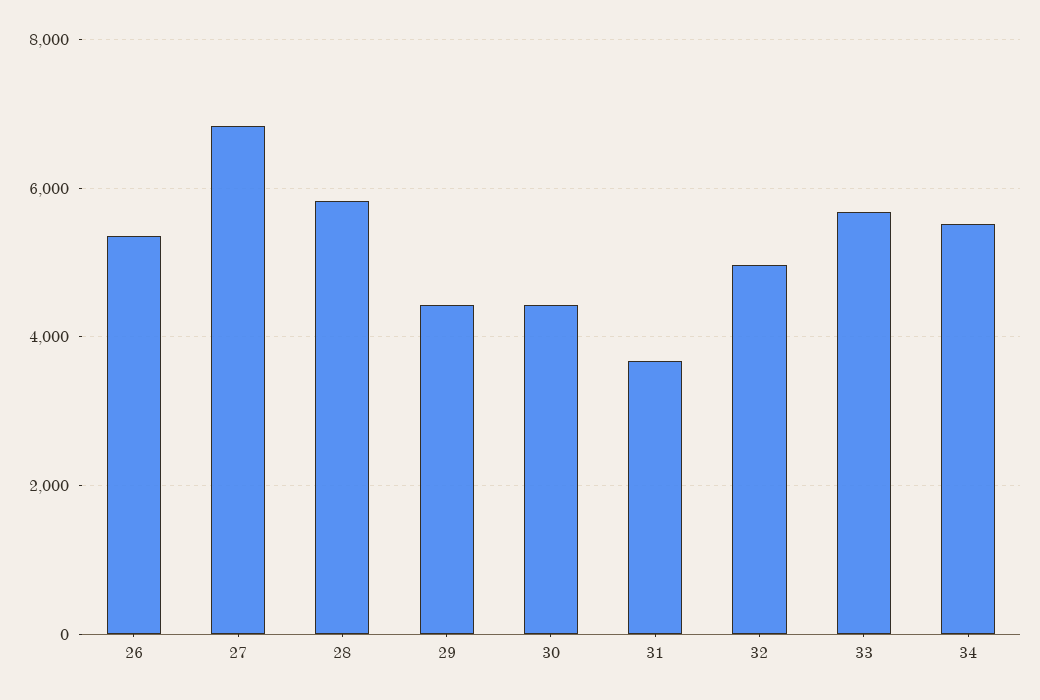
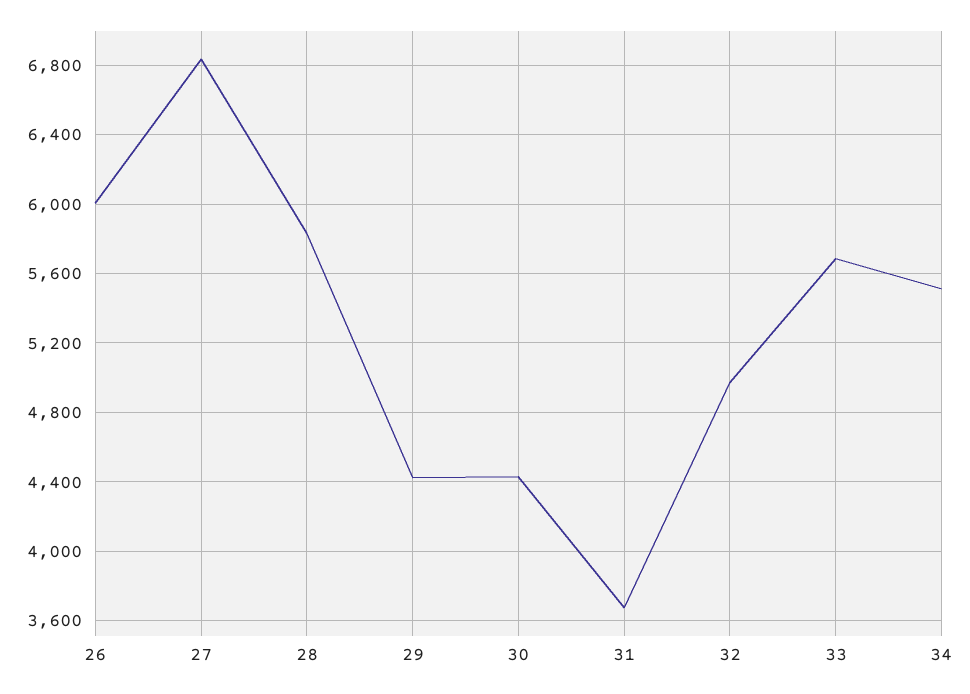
26: 5400 -> 6000

